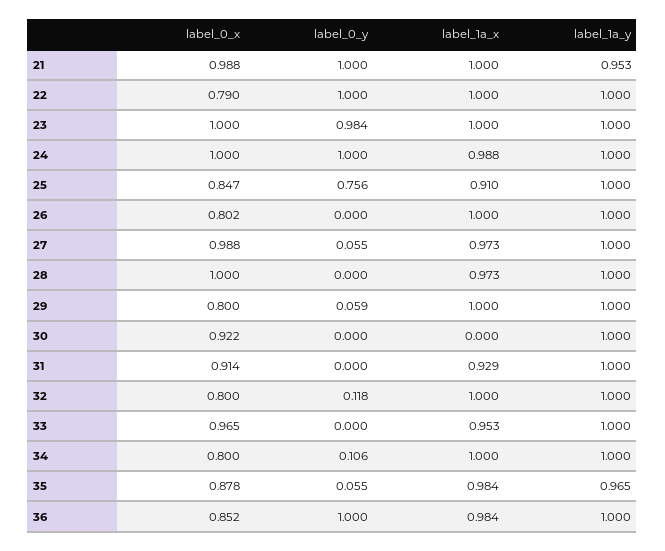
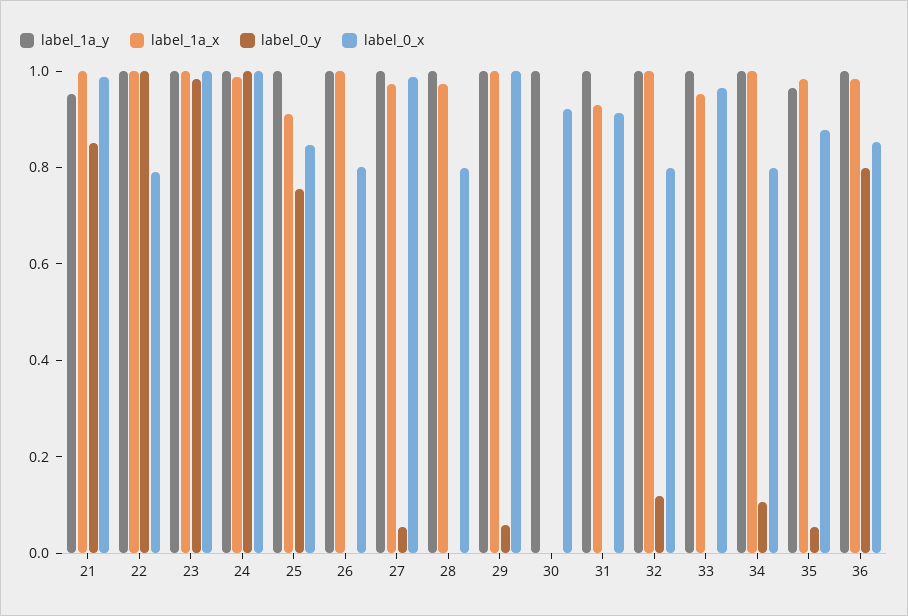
label_0_y, 21: 1 -> 0.85
label_0_x, 28: 1 -> 0.8
label_0_x, 29: 0.8 -> 1
label_0_y, 36: 1 -> 0.8

